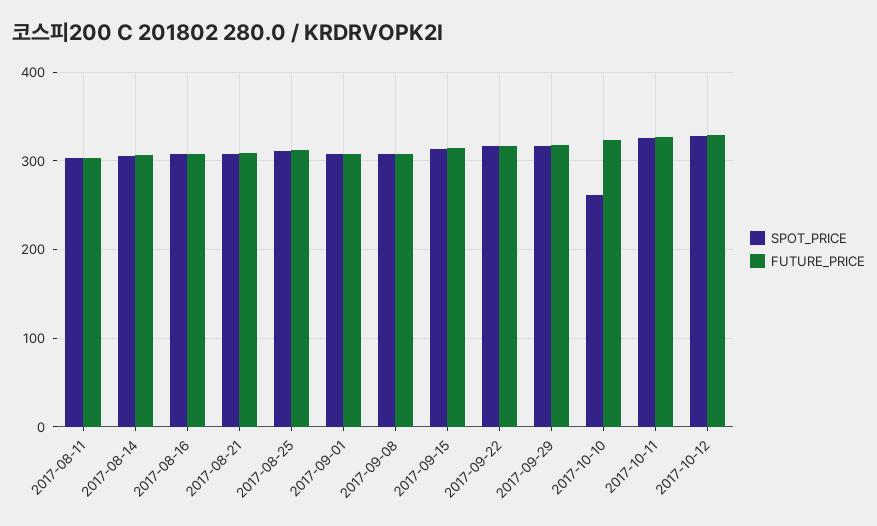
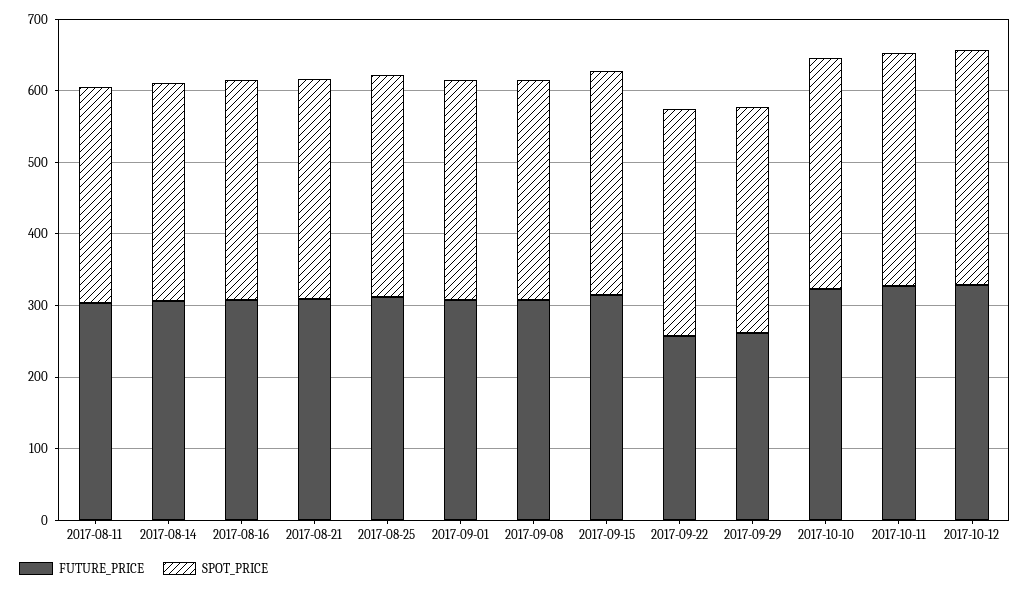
FUTURE_PRICE, 2017-09-22: 320 -> 260
FUTURE_PRICE, 2017-09-29: 320 -> 260
SPOT_PRICE, 2017-10-10: 260 -> 320

